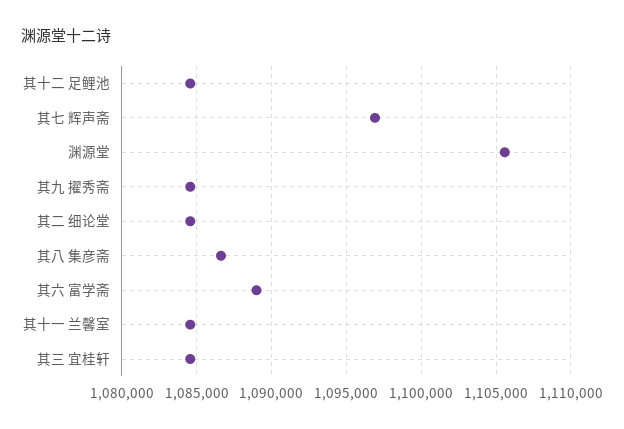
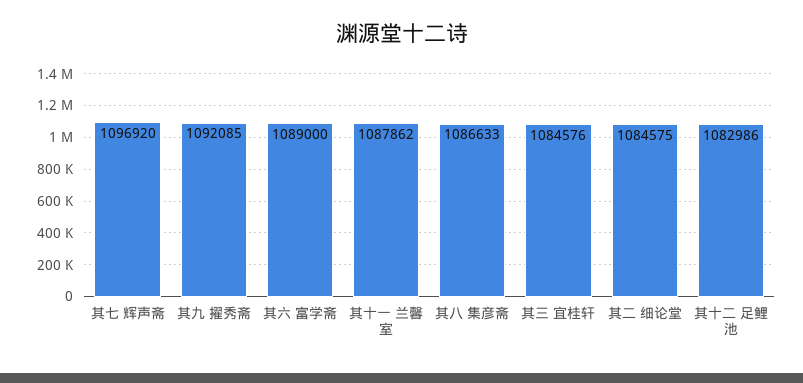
其十二 足鲤池: 1084500 -> 1082986
渊源堂: 1105500 -> none
其九 擢秀斋: 1084500 -> 1092085
其十一 兰馨室: 1084500 -> 1087862

